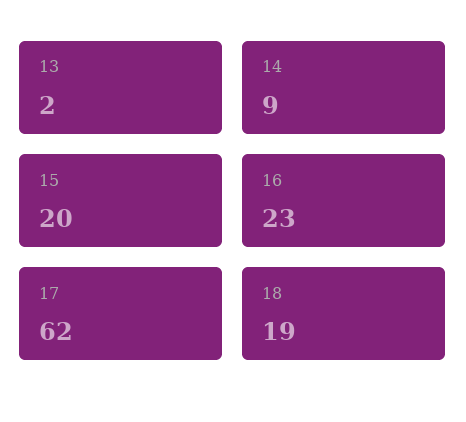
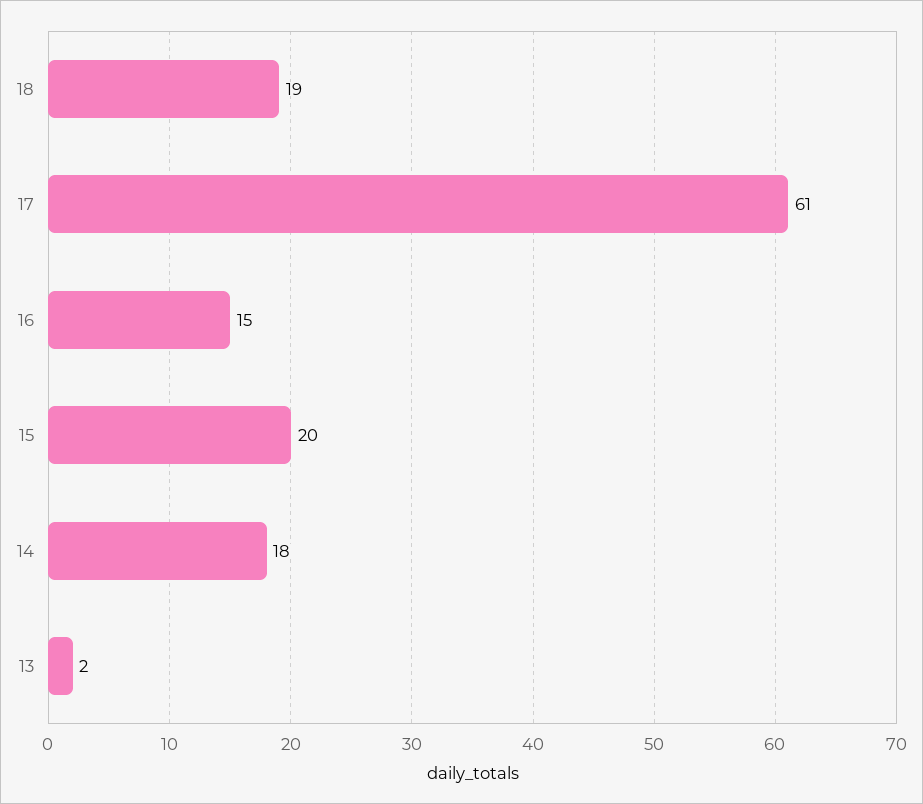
14: 9 -> 18
16: 23 -> 15
17: 62 -> 61

